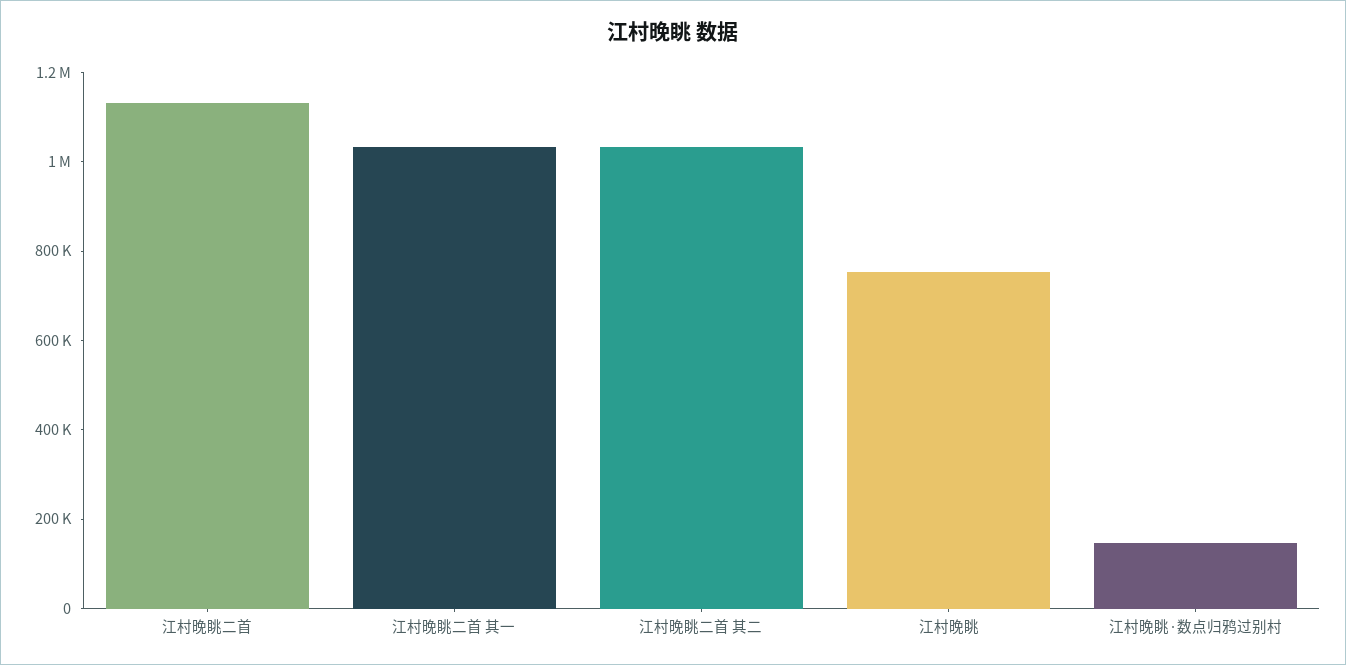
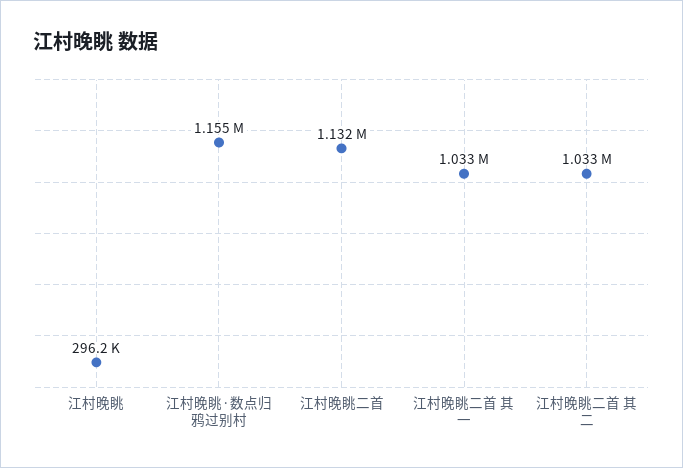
江村晚眺: 750000 -> 296200
江村晚眺·数点归鸦过别村: 150000 -> 1155000

